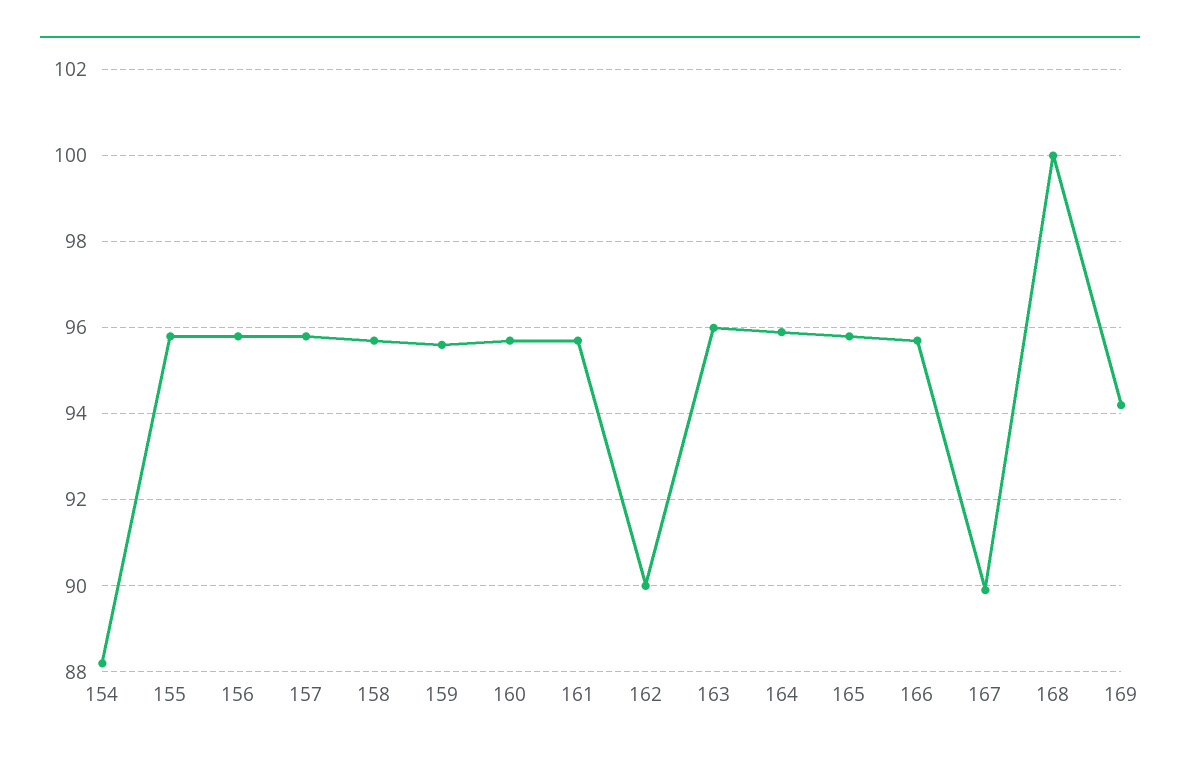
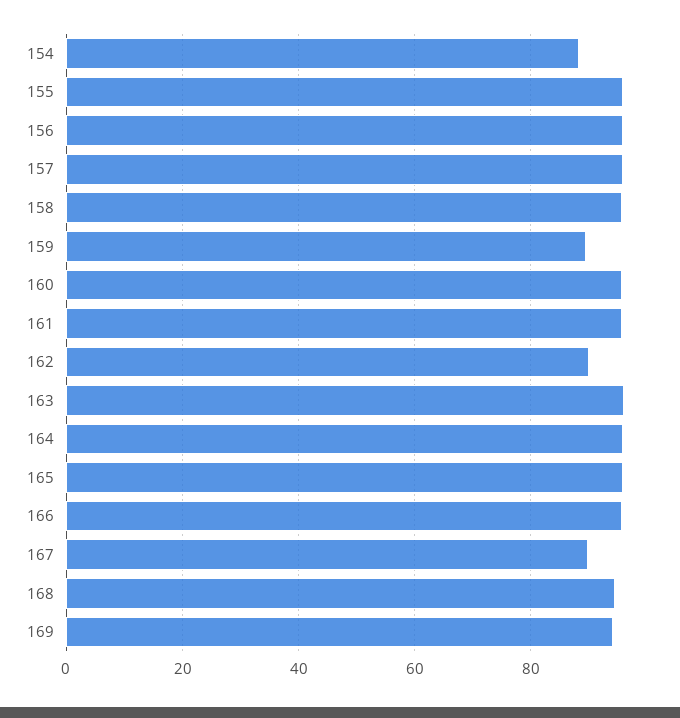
159: 95.5 -> 90
168: 100 -> 94

